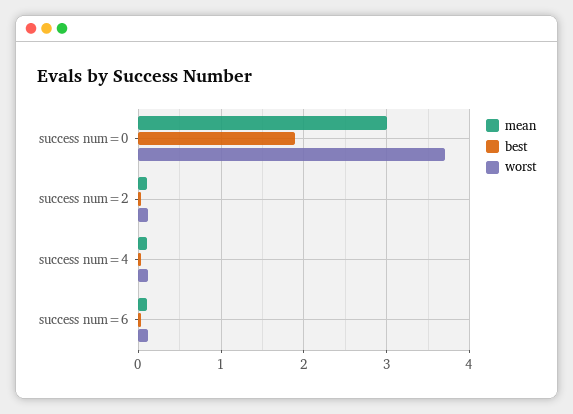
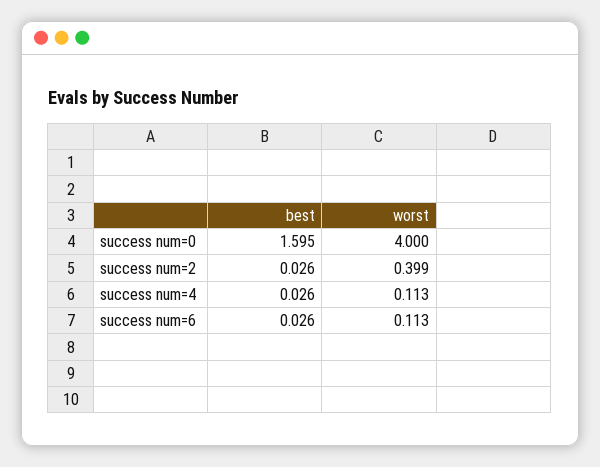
mean, success num=0: 3 -> none
best, success num=0: 1.9 -> 1.595
worst, success num=0: 3.7 -> 4
mean, success num=2: 0.1 -> none
worst, success num=2: 0.1 -> 0.399
mean, success num=4: 0.1 -> none
mean, success num=6: 0.1 -> none

